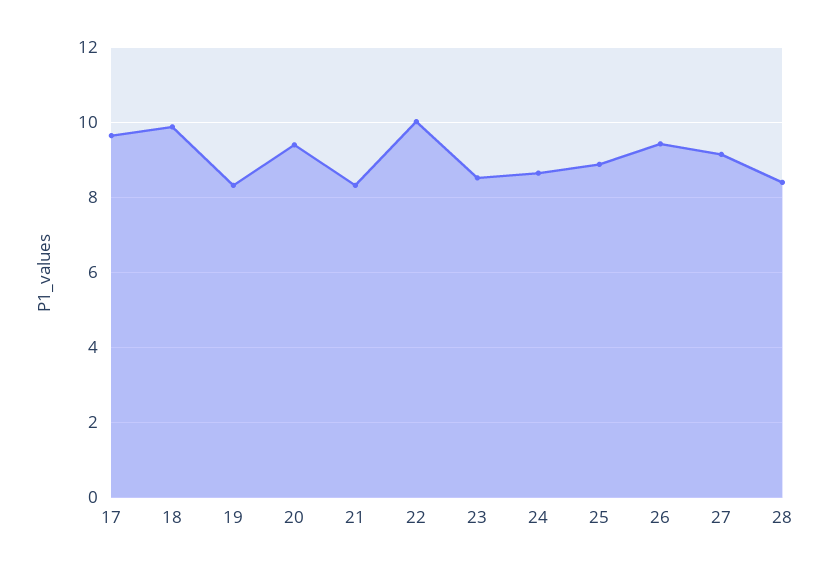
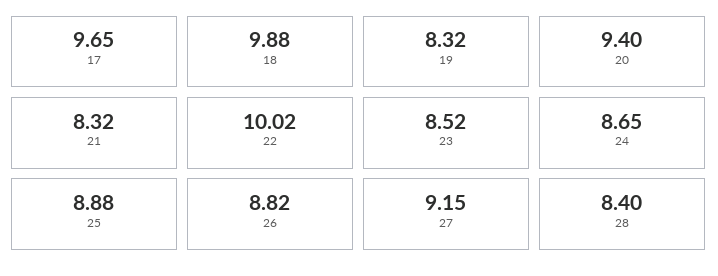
26: 9.4 -> 8.82

